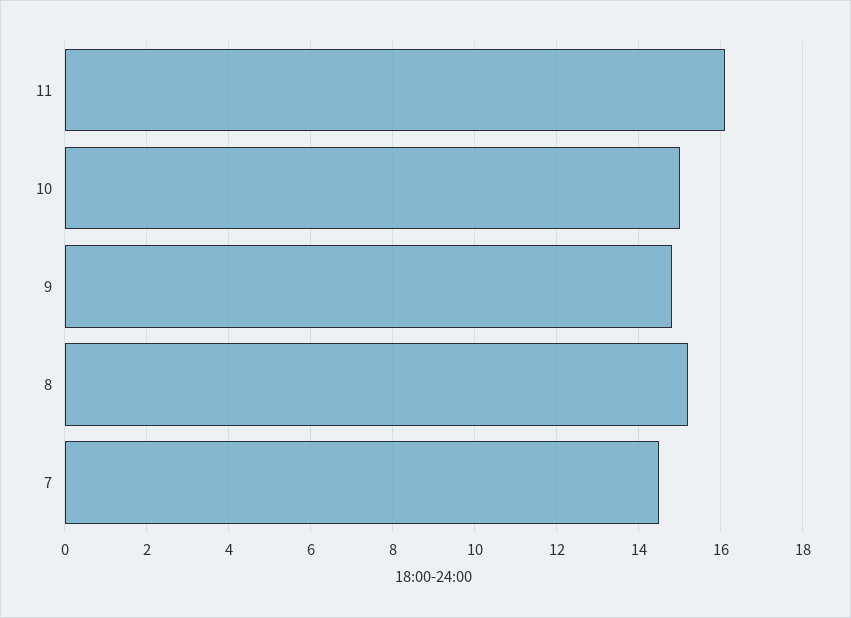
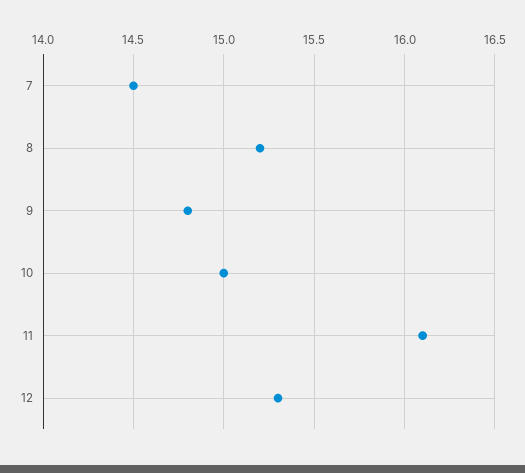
12: none -> 15.3

